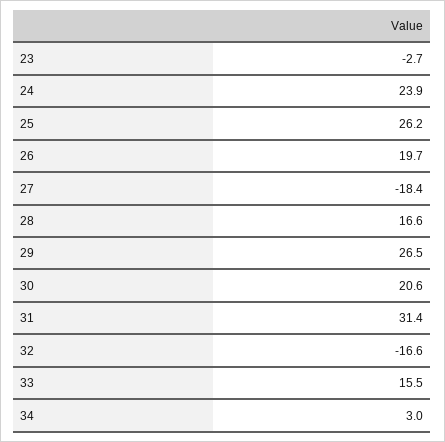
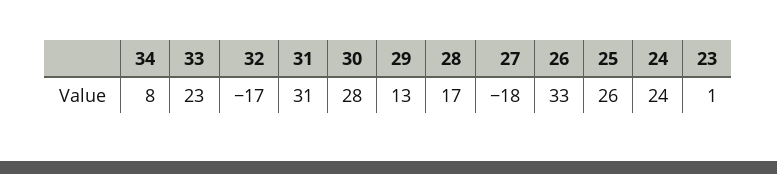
23: -2.7 -> 1
26: 19.7 -> 33
29: 26.5 -> 13
30: 20.6 -> 28
33: 15.5 -> 23
34: 3 -> 8

